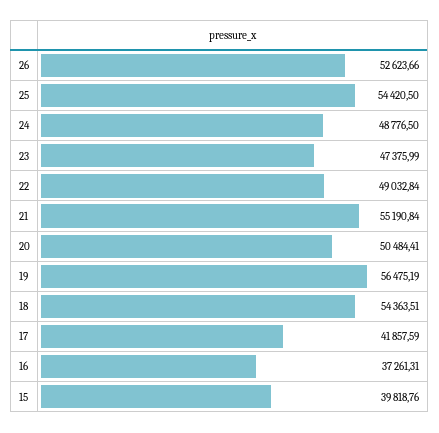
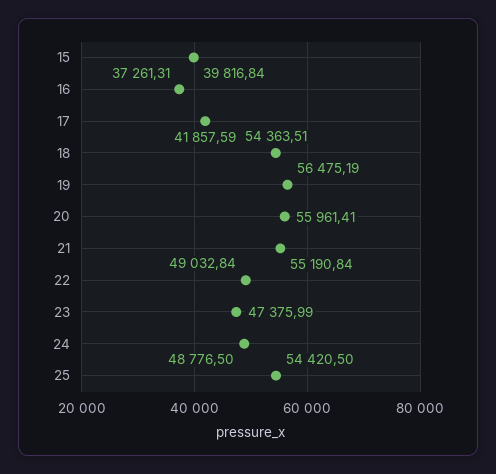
26: 52623.66 -> none
20: 50484.41 -> 55961.41
15: 39818.76 -> 39816.84

